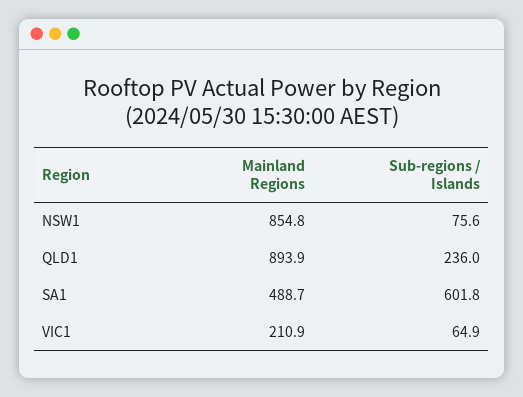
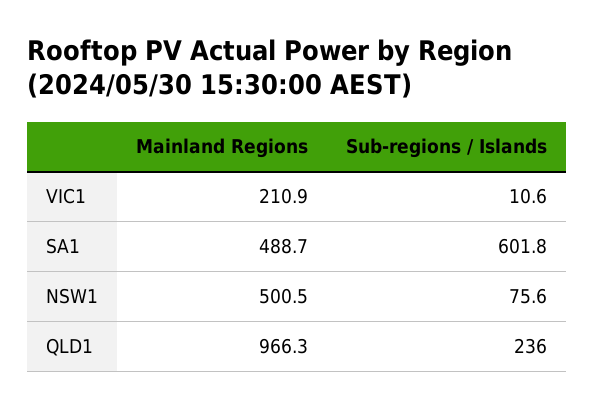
Mainland Regions, NSW1: 854.8 -> 500.5
Mainland Regions, QLD1: 893.9 -> 966.3
Sub-regions / Islands, VIC1: 64.9 -> 10.6

